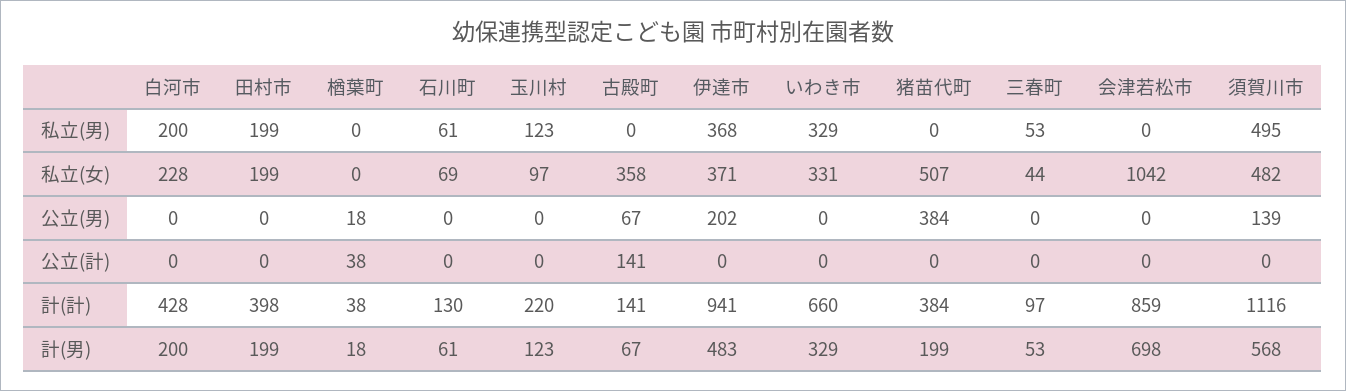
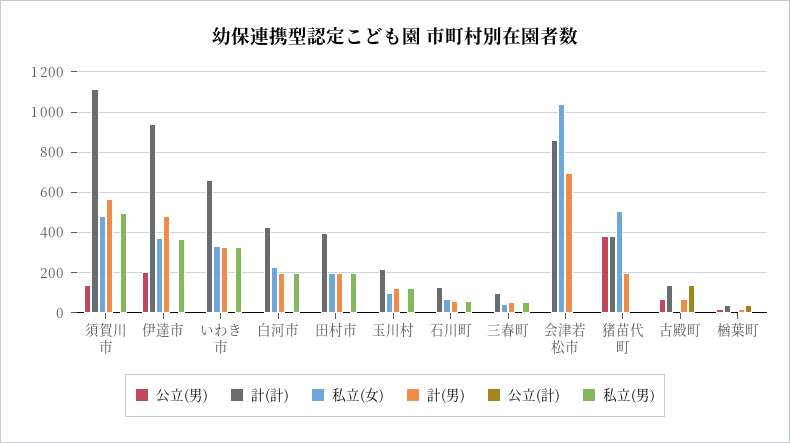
私立(女), 古殿町: 358 -> 0

